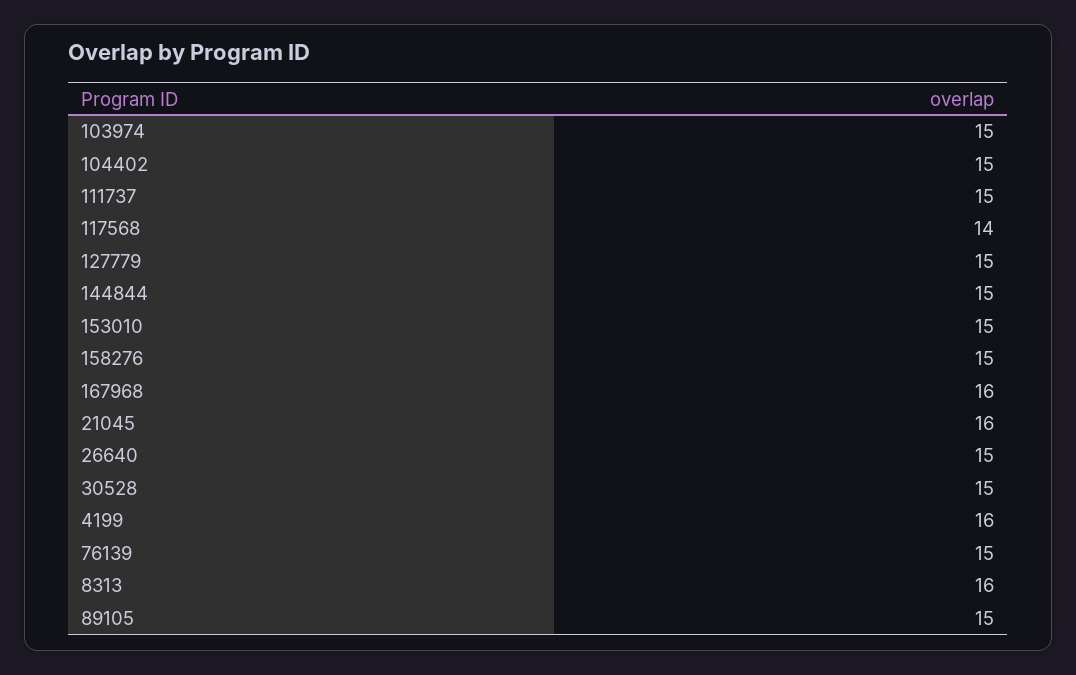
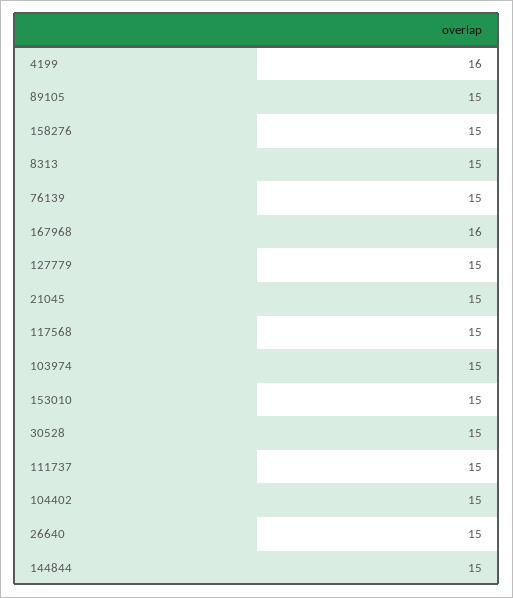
117568: 14 -> 15
21045: 16 -> 15
8313: 16 -> 15

